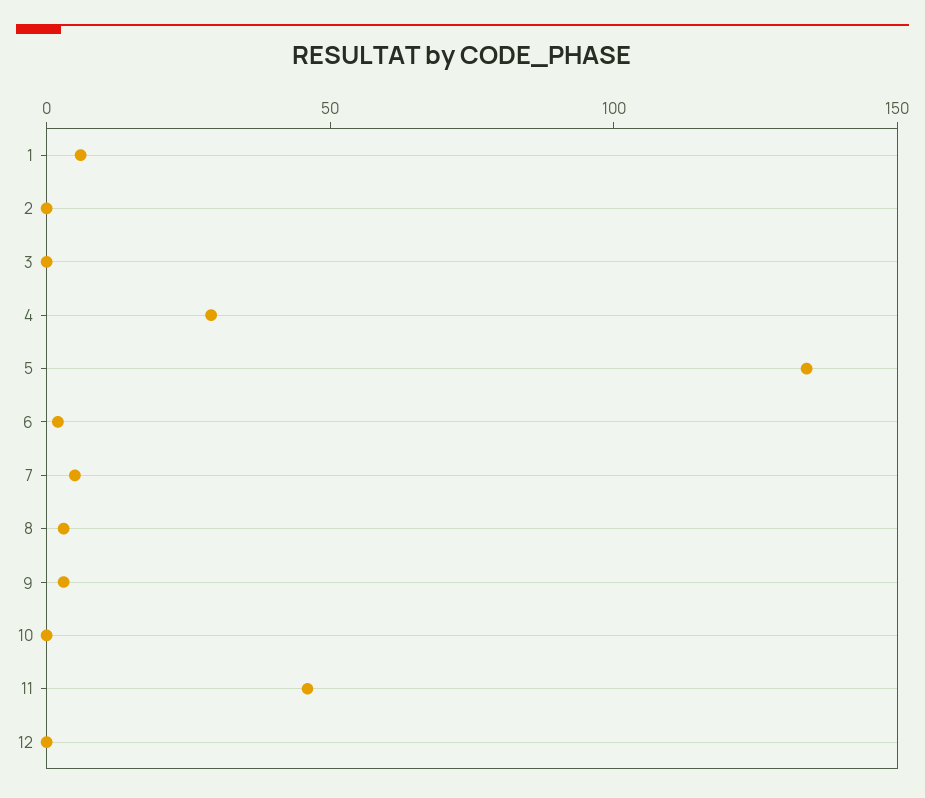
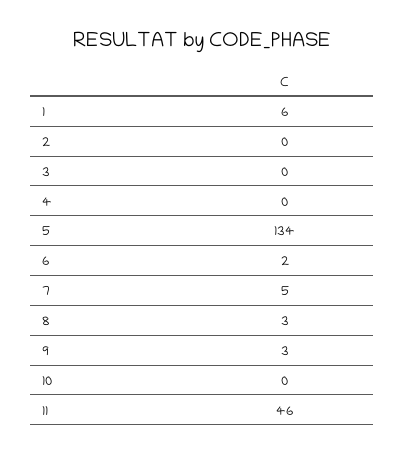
4: 30 -> 0
12: 0 -> none

